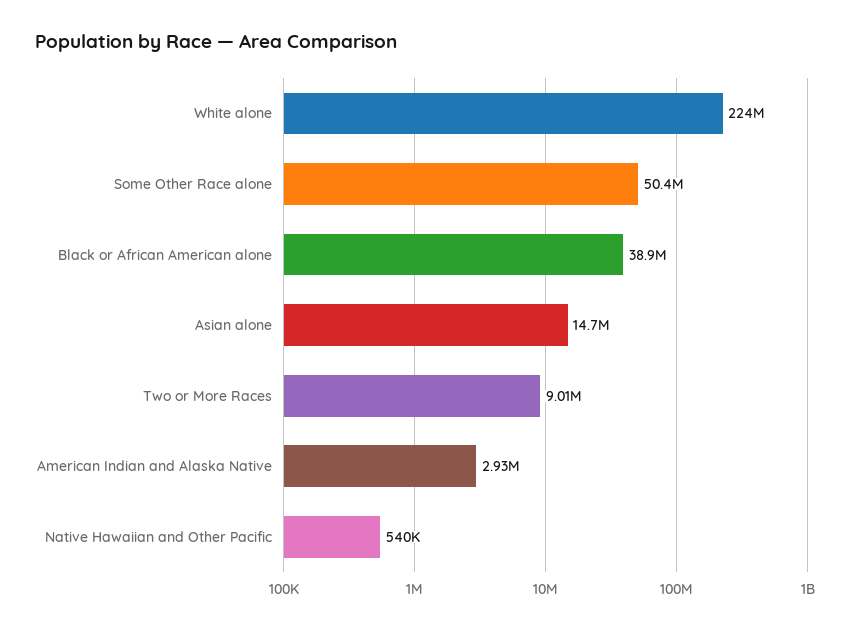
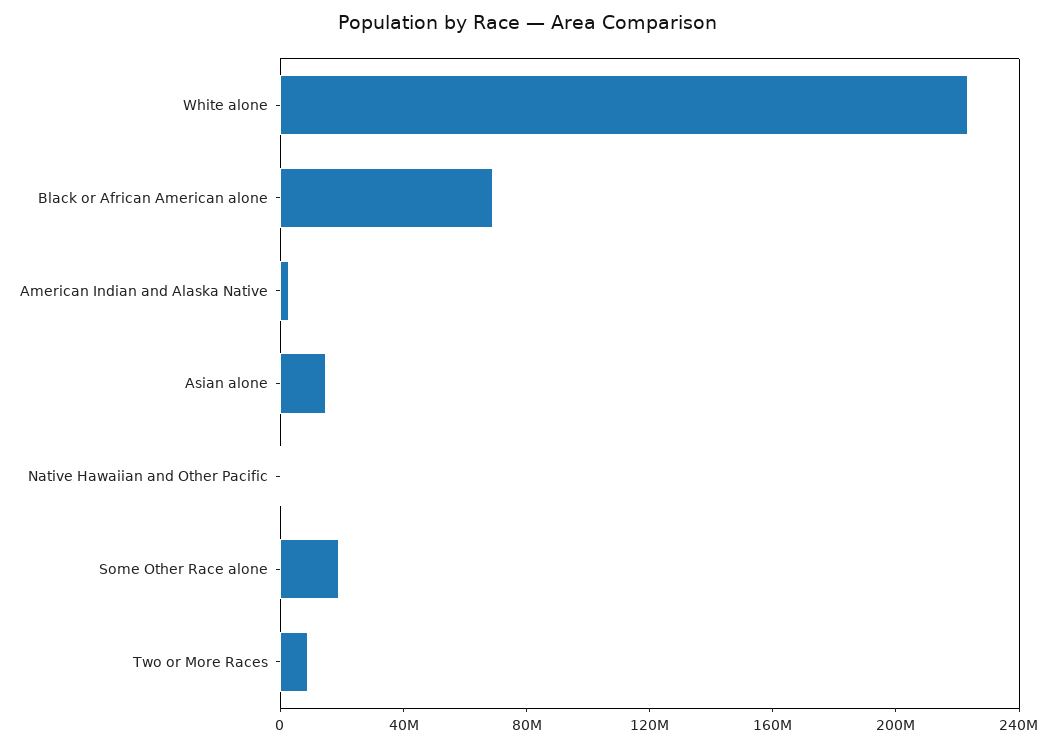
Some Other Race alone: 50400000 -> 20000000
Black or African American alone: 38900000 -> 70000000

